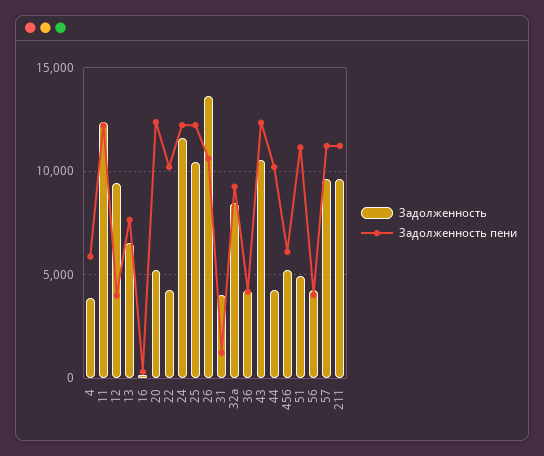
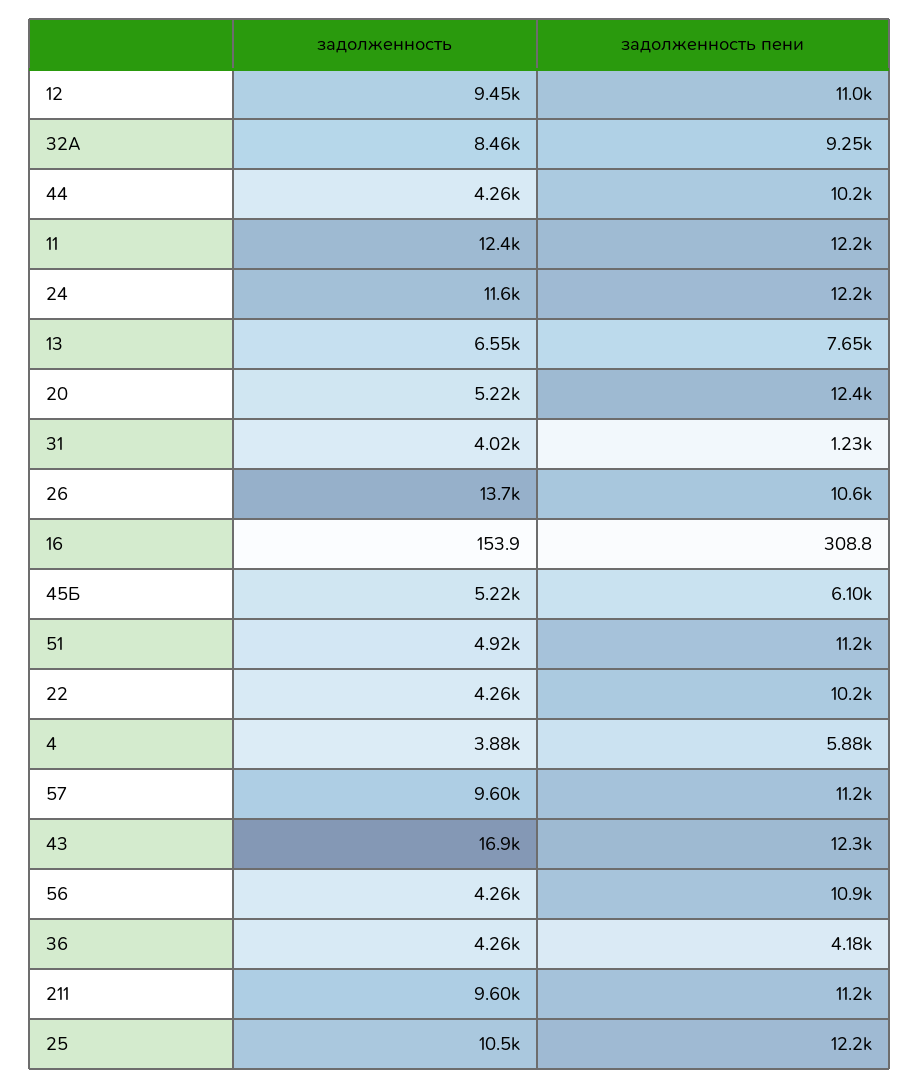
Задолженность пени, 12: 4000 -> 11000
Задолженность, 43: 10500 -> 16900
Задолженность пени, 56: 4000 -> 10900

